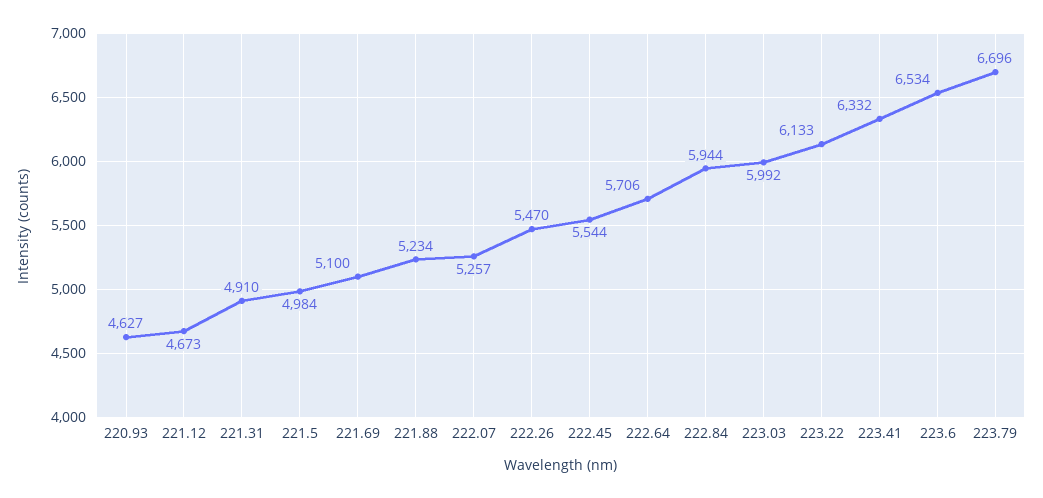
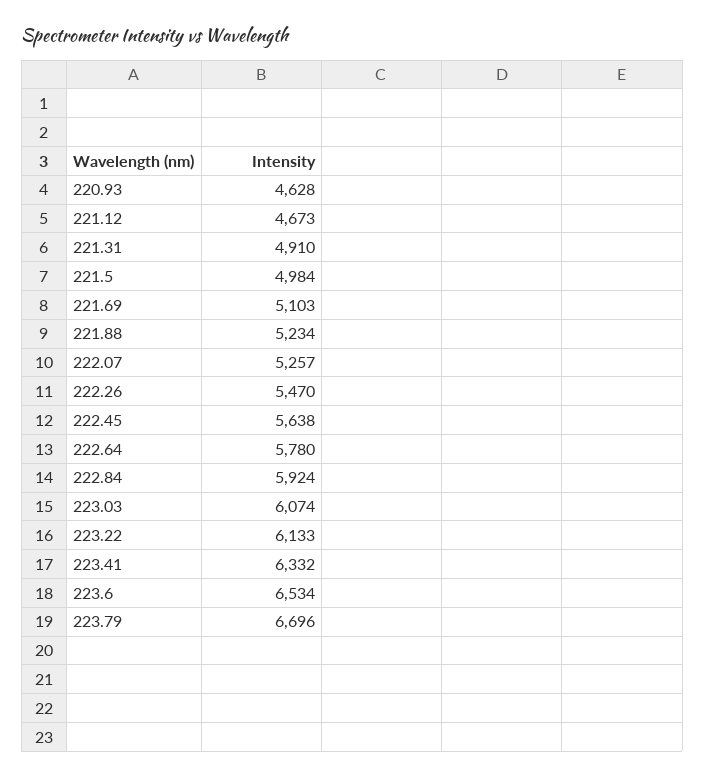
220.93: 4627 -> 4628
221.69: 5100 -> 5103
222.45: 5544 -> 5638
222.64: 5706 -> 5780
222.84: 5944 -> 5924
223.03: 5992 -> 6074

